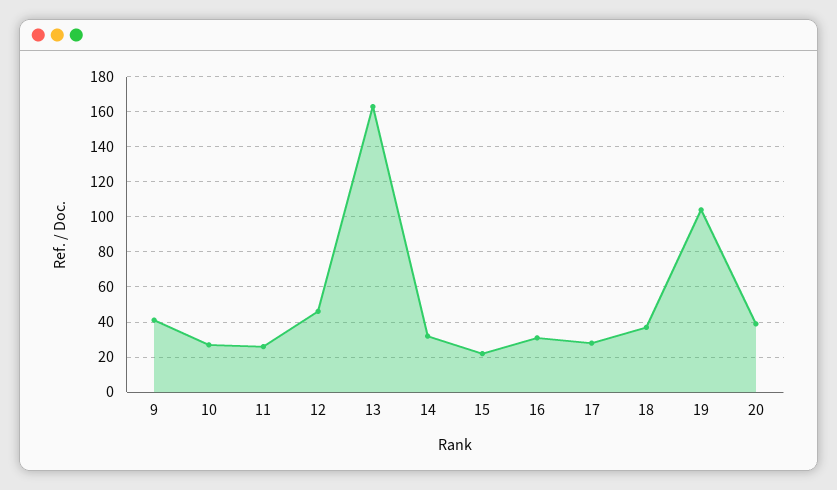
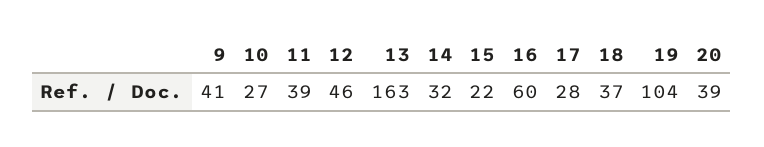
11: 25 -> 39
16: 30 -> 60

